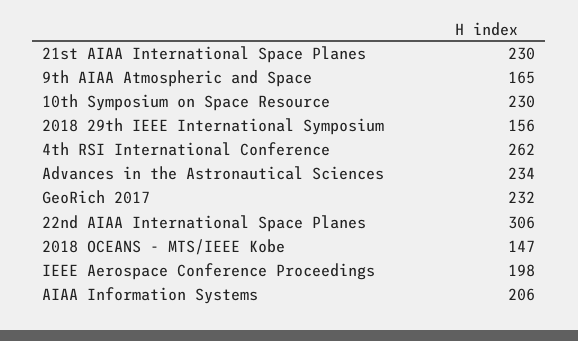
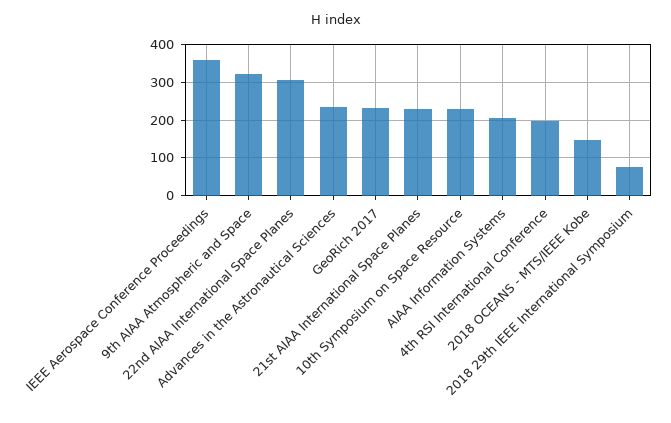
9th AIAA Atmospheric and Space: 165 -> 320
2018 29th IEEE International Symposium: 156 -> 80
4th RSI International Conference: 262 -> 200
IEEE Aerospace Conference Proceedings: 198 -> 360

